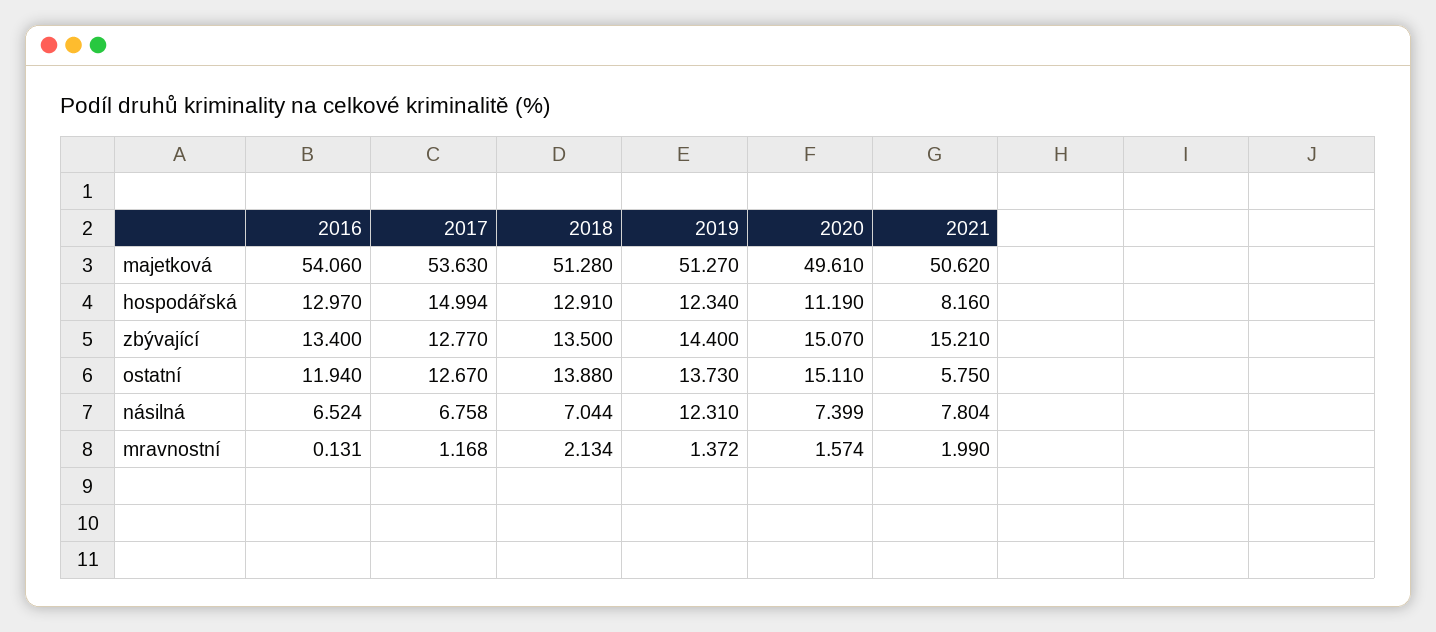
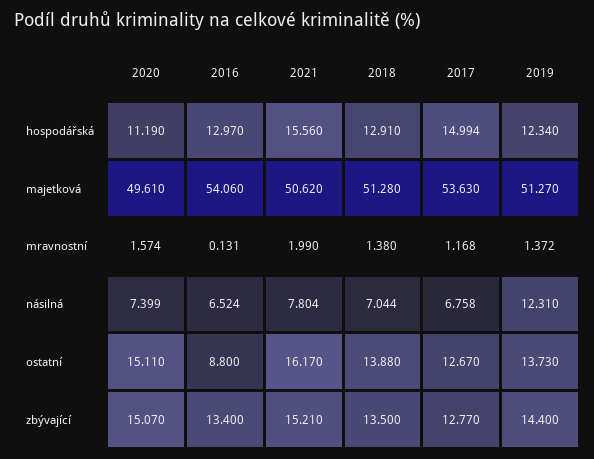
2021, hospodářská: 8.16 -> 15.56
2016, ostatní: 11.94 -> 8.8
2021, ostatní: 5.75 -> 16.17
2018, mravnostní: 2.134 -> 1.38

